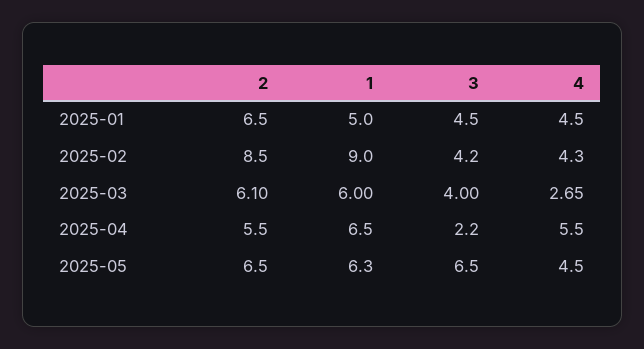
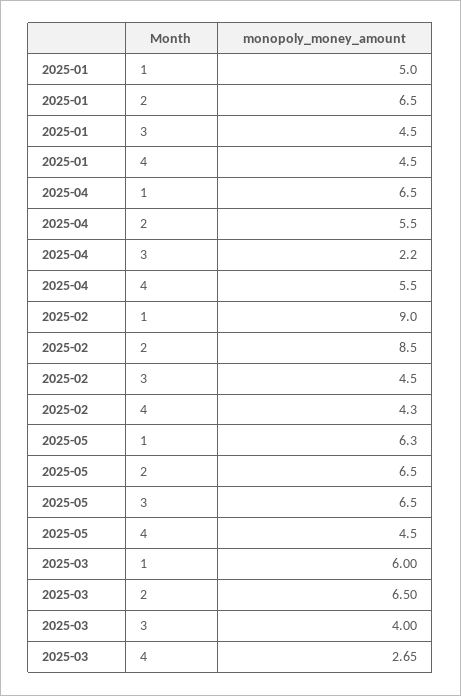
3, 2025-02: 4.2 -> 4.5
2, 2025-03: 6.1 -> 6.5

